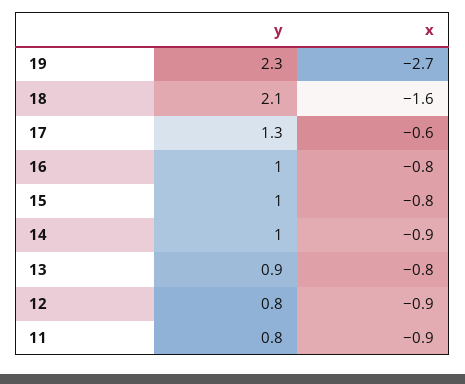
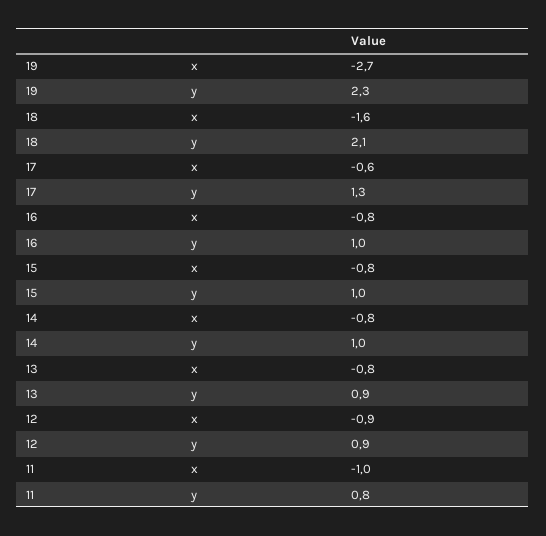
x, 14: -0.9 -> -0.8
y, 12: 0.8 -> 0.9
x, 11: -0.9 -> -1

